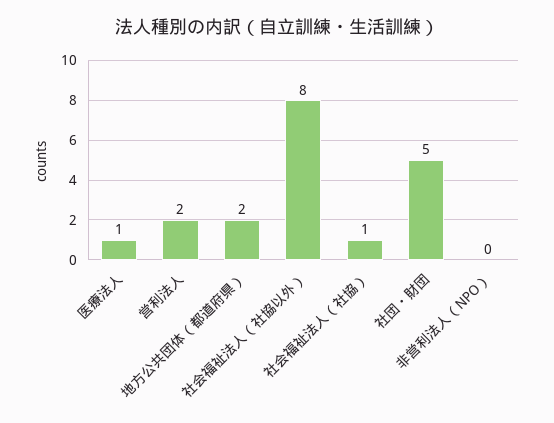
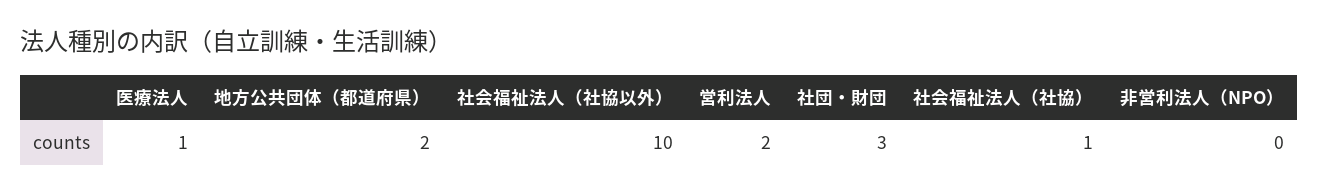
社会福祉法人（社協以外）: 8 -> 10
社団・財団: 5 -> 3

